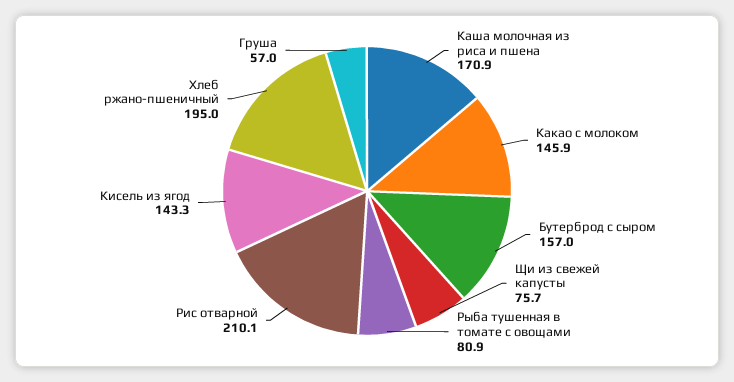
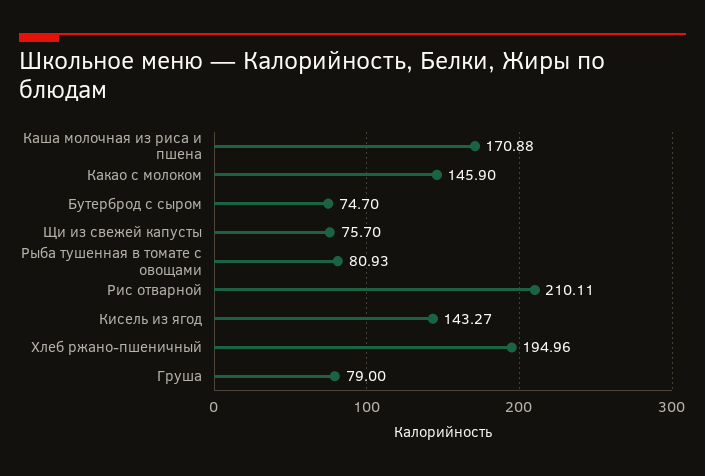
Бутерброд с сыром: 157 -> 74.7
Груша: 57 -> 79

